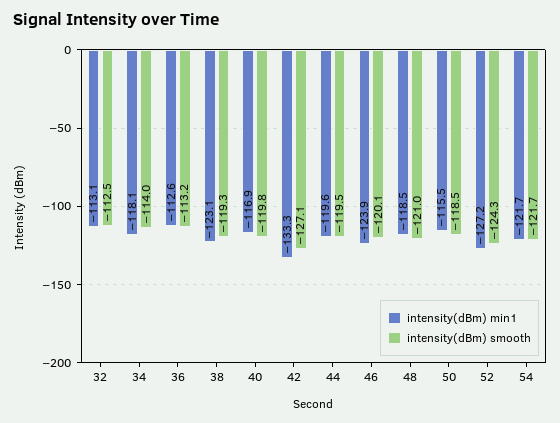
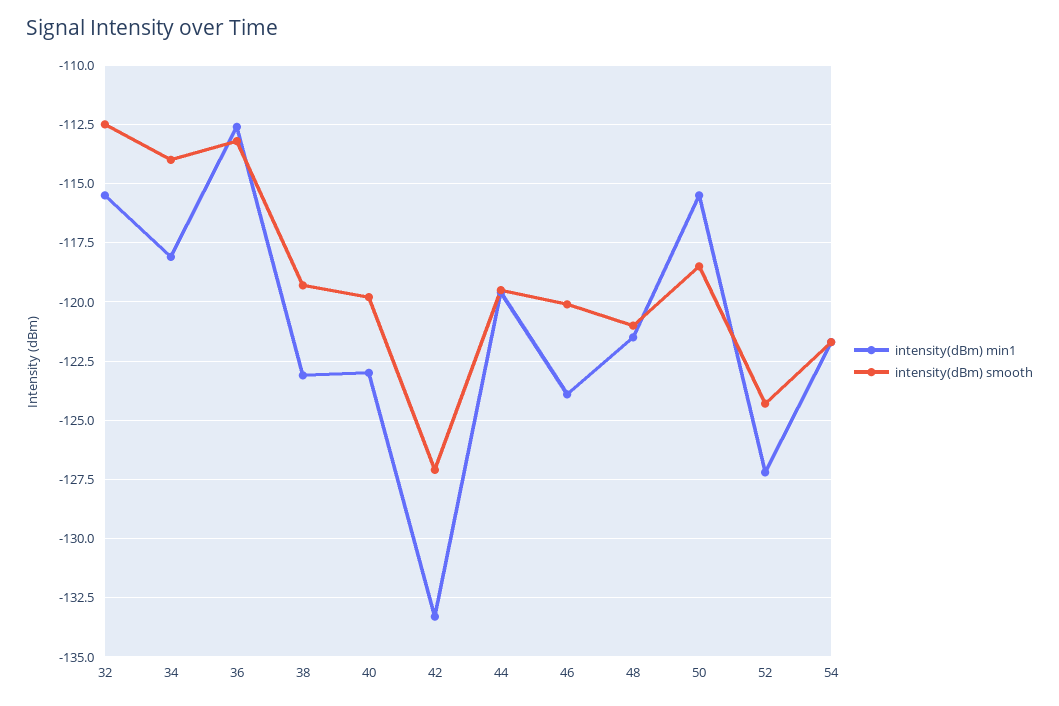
intensity(dBm) min1, 32: -113.1 -> -115.5
intensity(dBm) min1, 40: -116.9 -> -123
intensity(dBm) min1, 48: -118.5 -> -121.5

